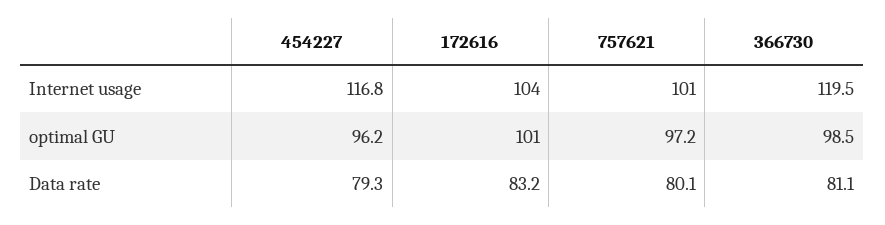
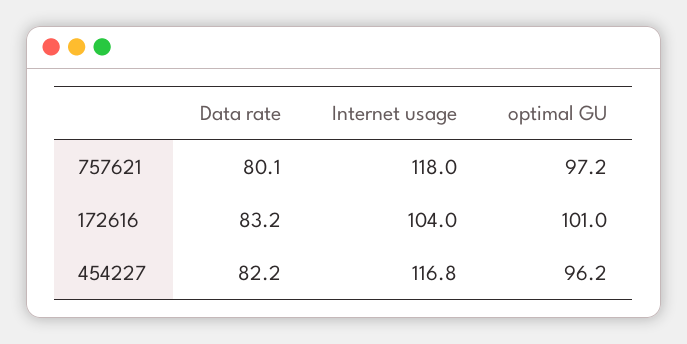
757621, Internet usage: 101 -> 118
366730, Internet usage: 119.5 -> none
366730, optimal GU: 98.5 -> none
454227, Data rate: 79.3 -> 82.2
366730, Data rate: 81.1 -> none

